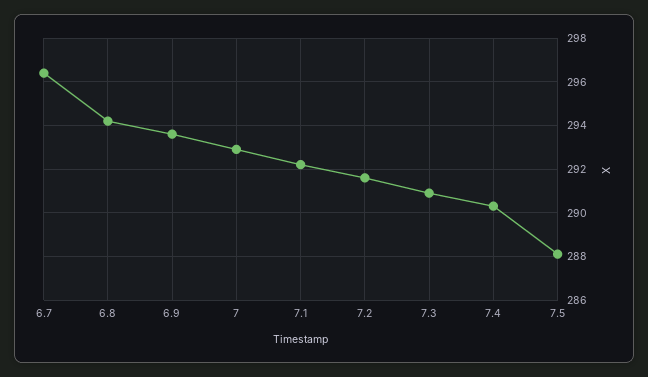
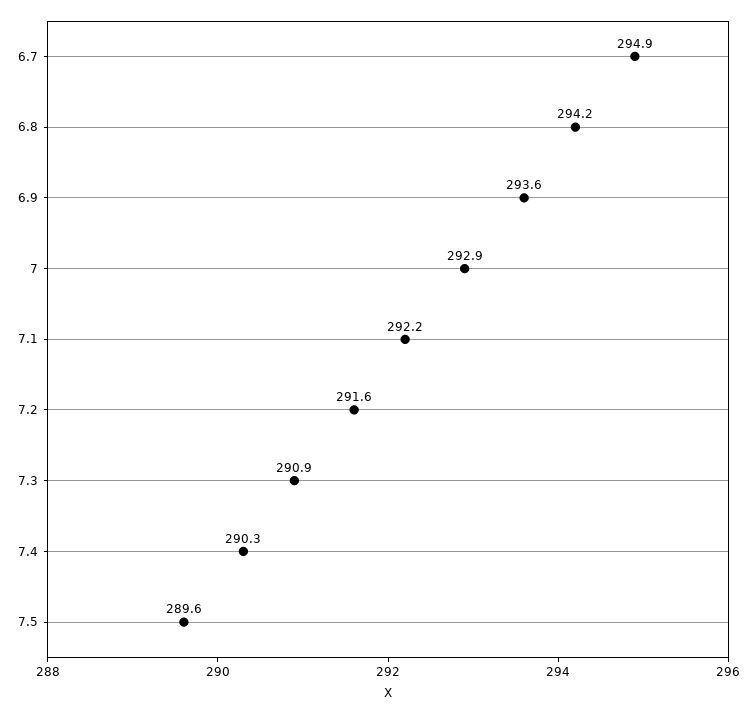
6.7: 296.5 -> 294.9
7.5: 288 -> 289.6

